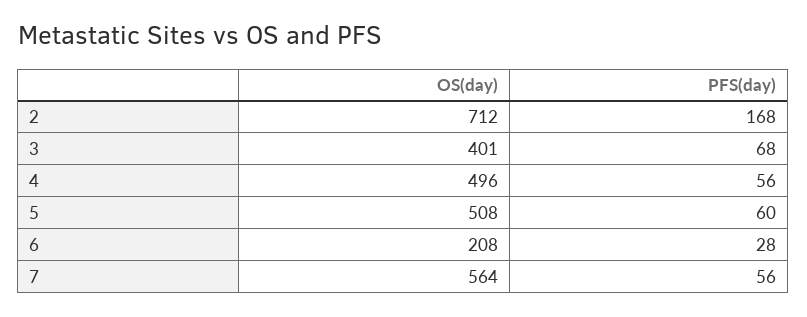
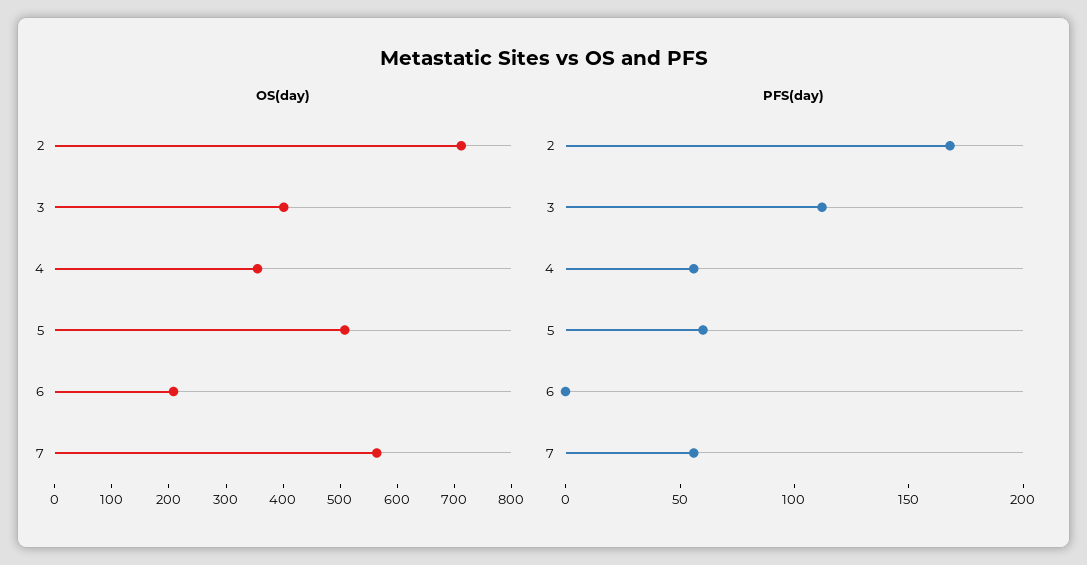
PFS(day), 3: 68 -> 110
OS(day), 4: 496 -> 360
PFS(day), 6: 28 -> 0

